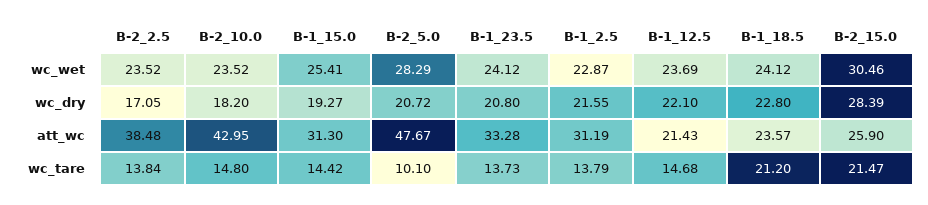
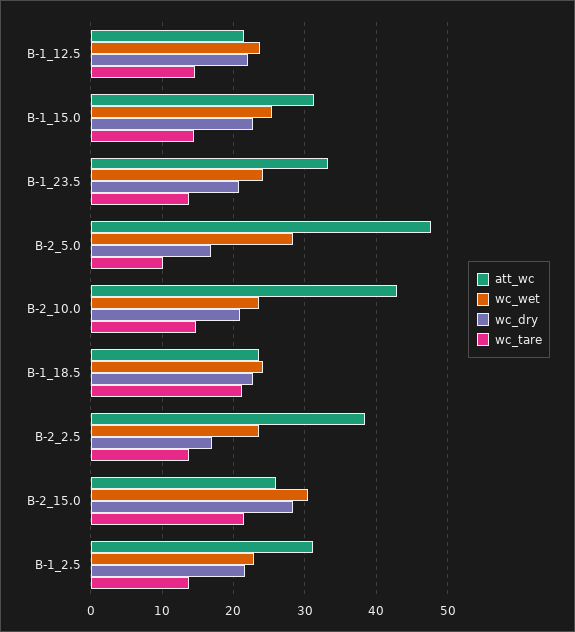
wc_dry, B-2_10.0: 18.2 -> 21
wc_dry, B-1_15.0: 19.27 -> 23
wc_dry, B-2_5.0: 20.72 -> 17

